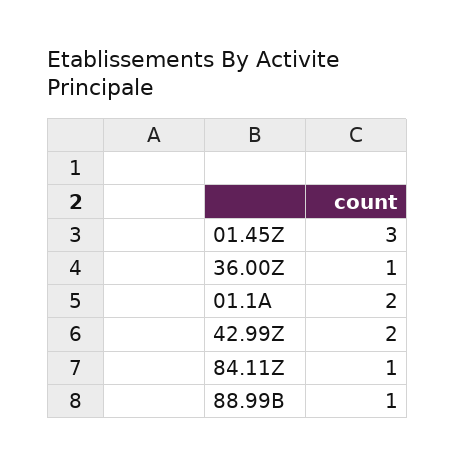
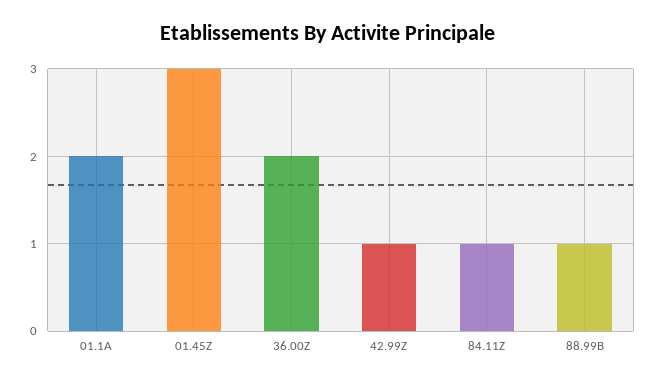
36.00Z: 1 -> 2
42.99Z: 2 -> 1

